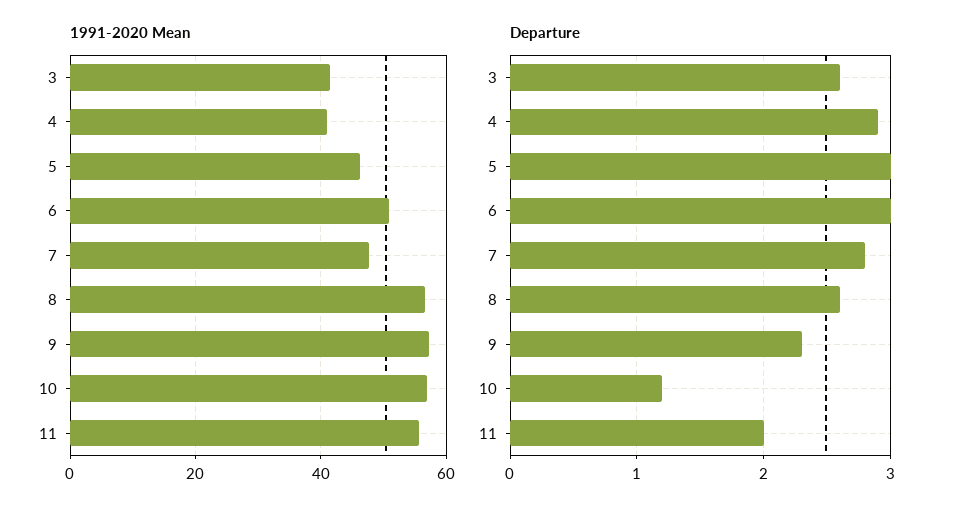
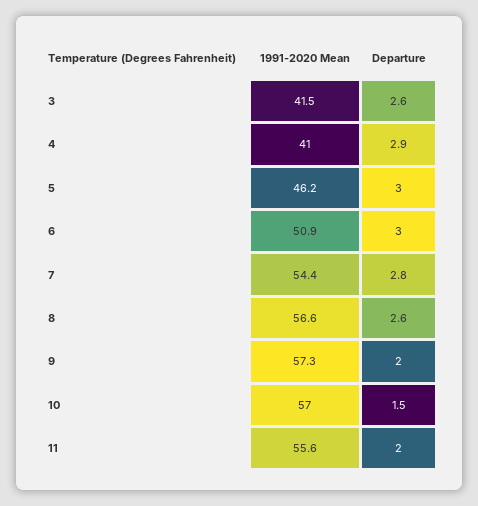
1991-2020 Mean, 7: 48 -> 54.4
Departure, 9: 2.3 -> 2
Departure, 10: 1.2 -> 1.5

